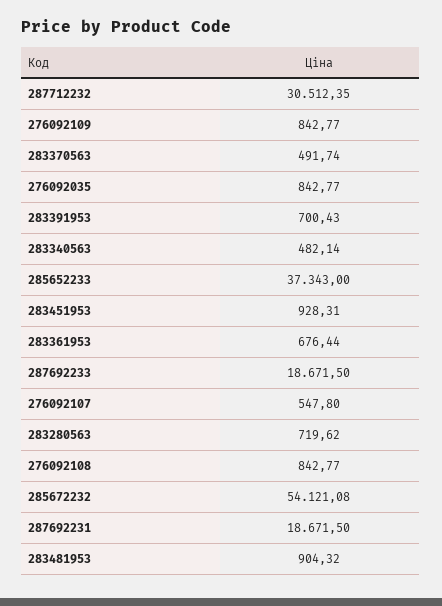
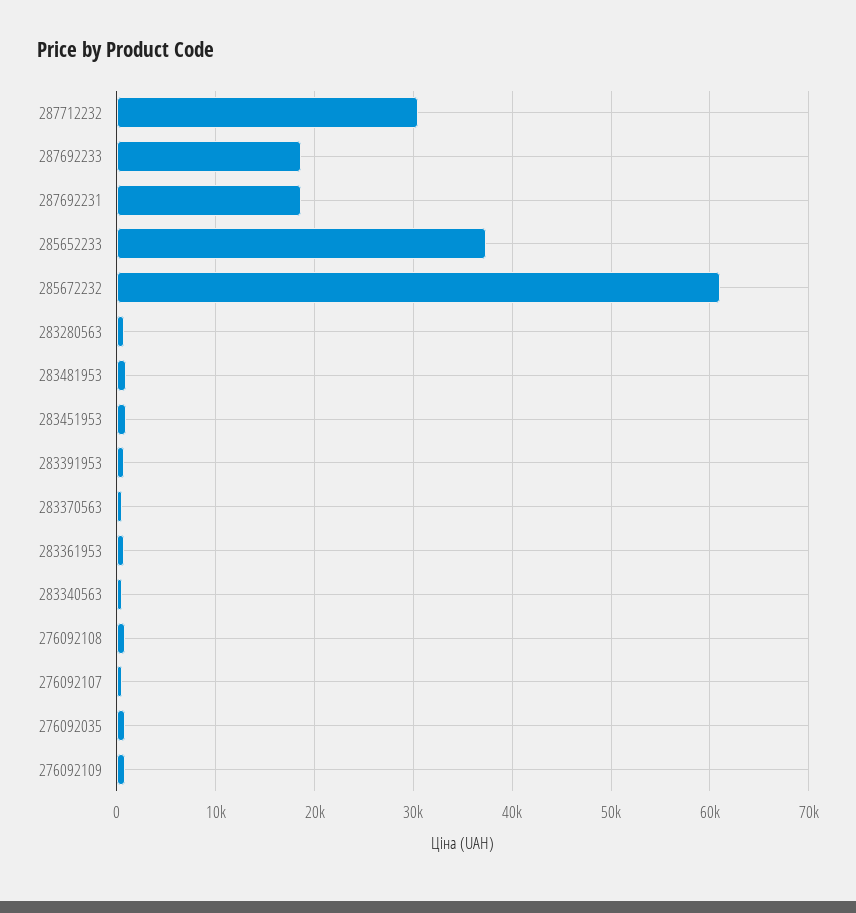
285672232: 54121.08 -> 61000

